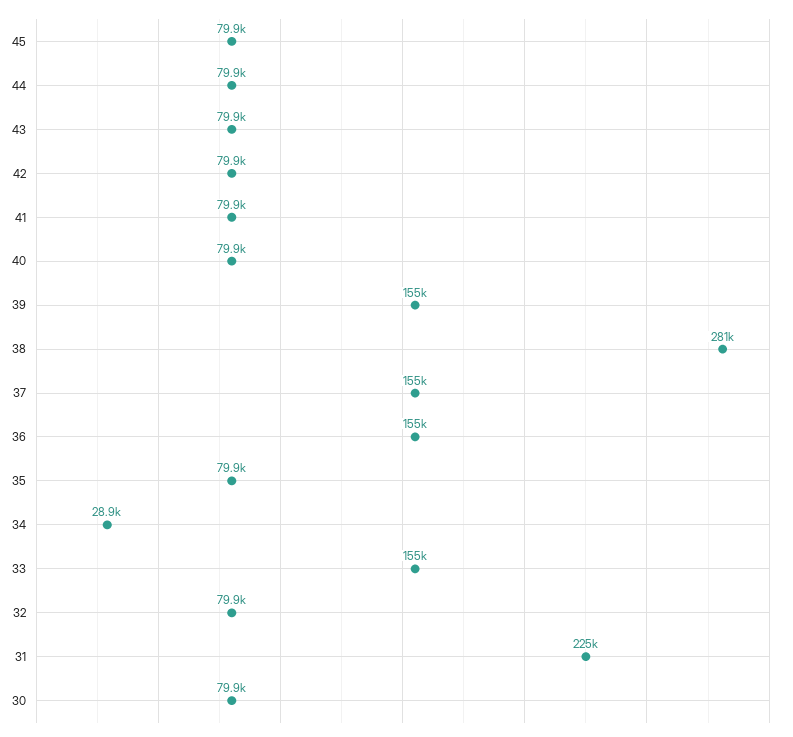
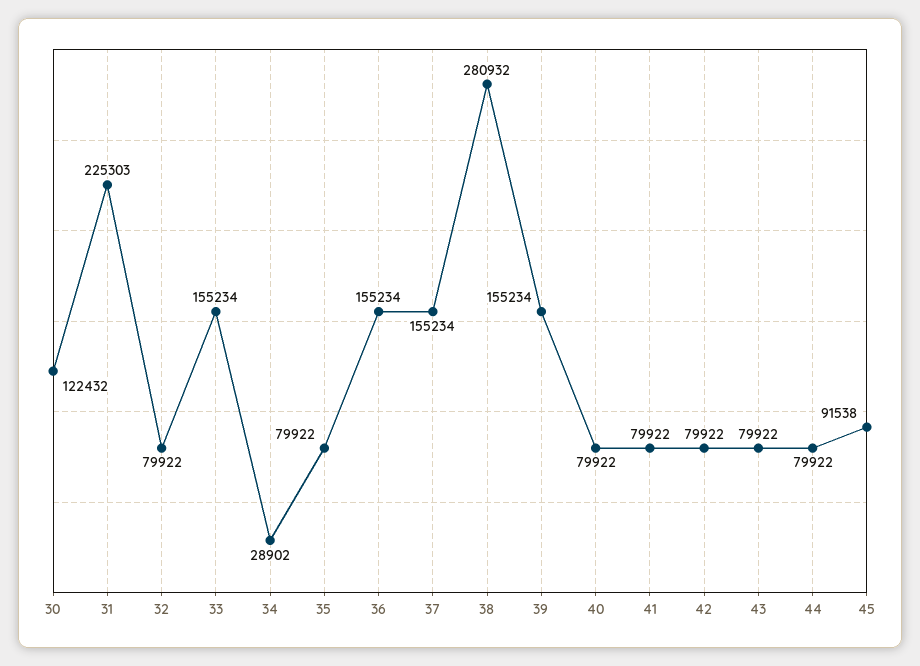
45: 79900 -> 91538
30: 79900 -> 122432

